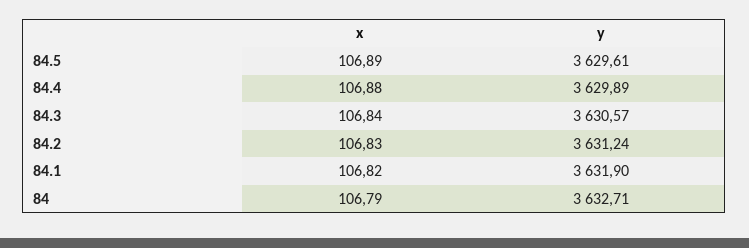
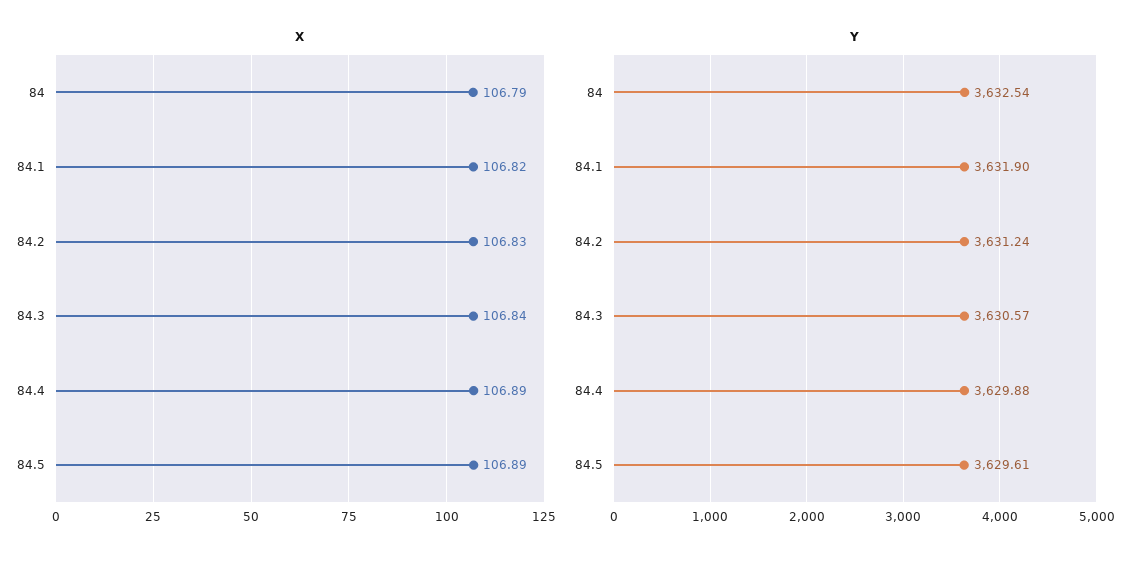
x, 84.4: 106.88 -> 106.89
y, 84.4: 3629.89 -> 3629.88
y, 84: 3632.71 -> 3632.54

